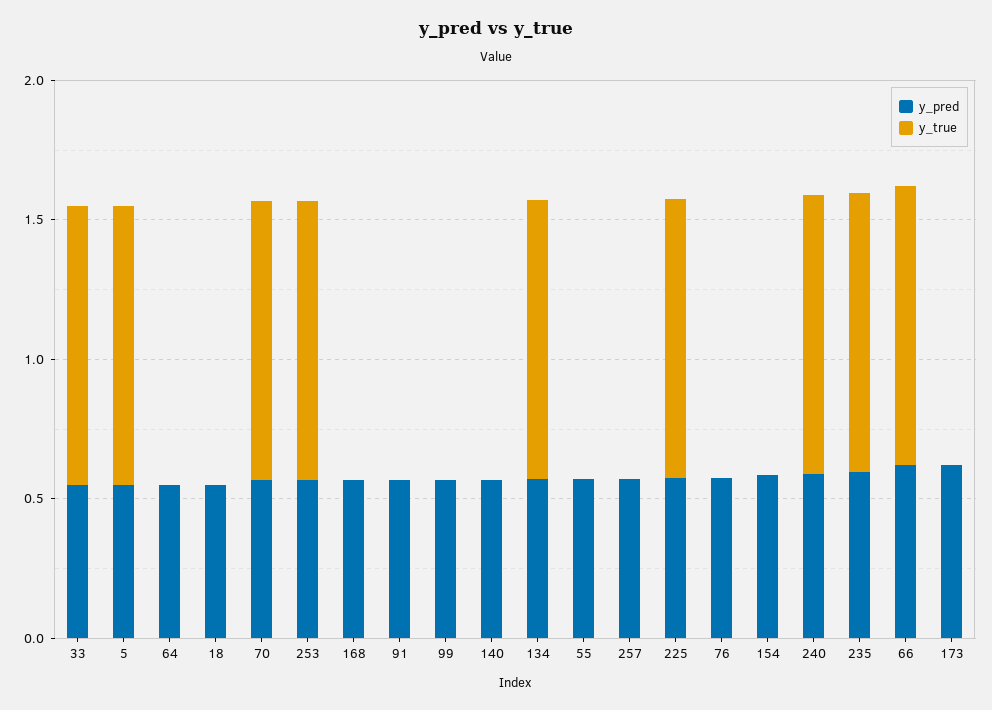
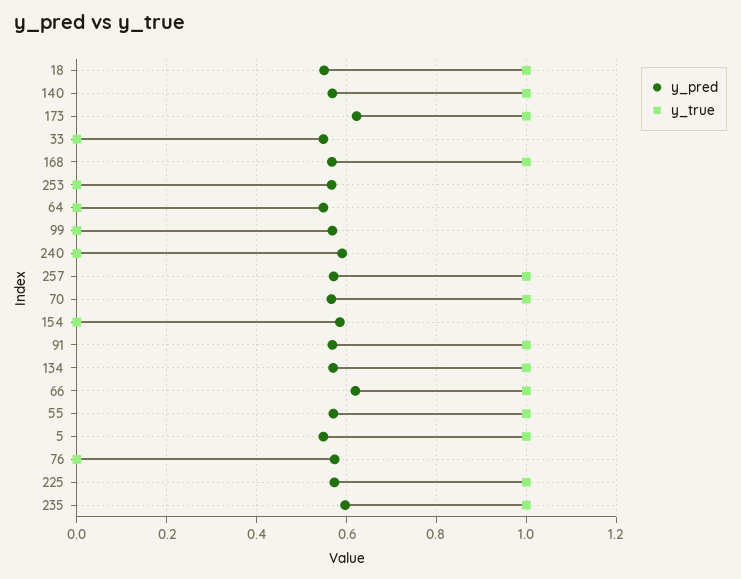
y_true, 33: 1 -> 0
y_true, 18: 0 -> 1
y_true, 253: 1 -> 0
y_true, 168: 0 -> 1
y_true, 91: 0 -> 1
y_true, 140: 0 -> 1
y_true, 55: 0 -> 1
y_true, 257: 0 -> 1
y_true, 240: 1 -> 0
y_true, 173: 0 -> 1

